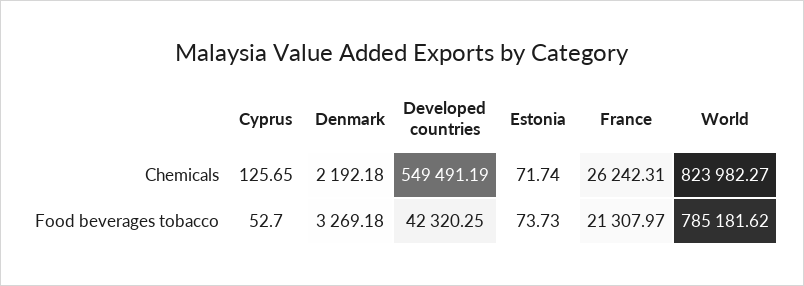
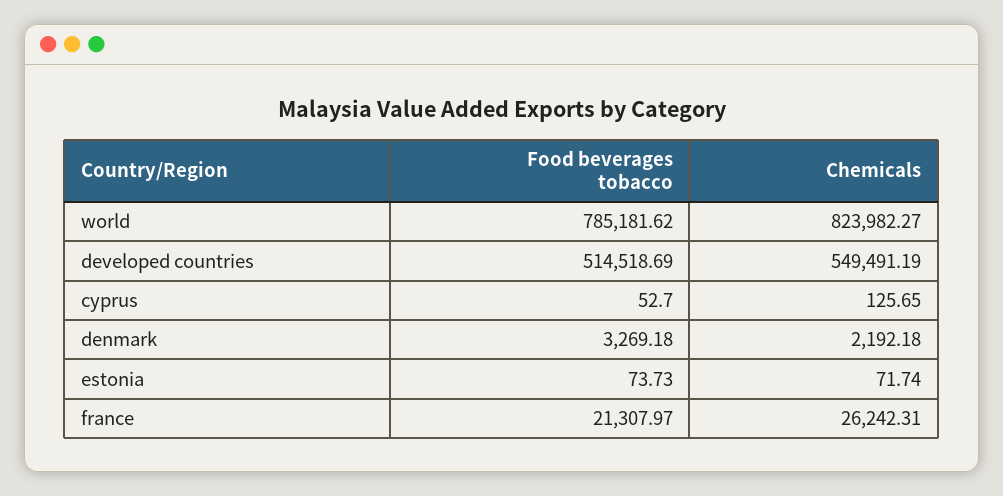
Developed countries, Food beverages tobacco: 42320.25 -> 514518.69

